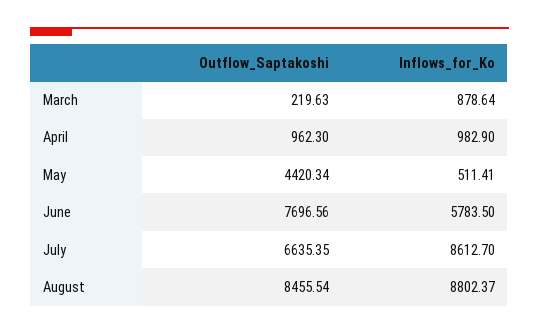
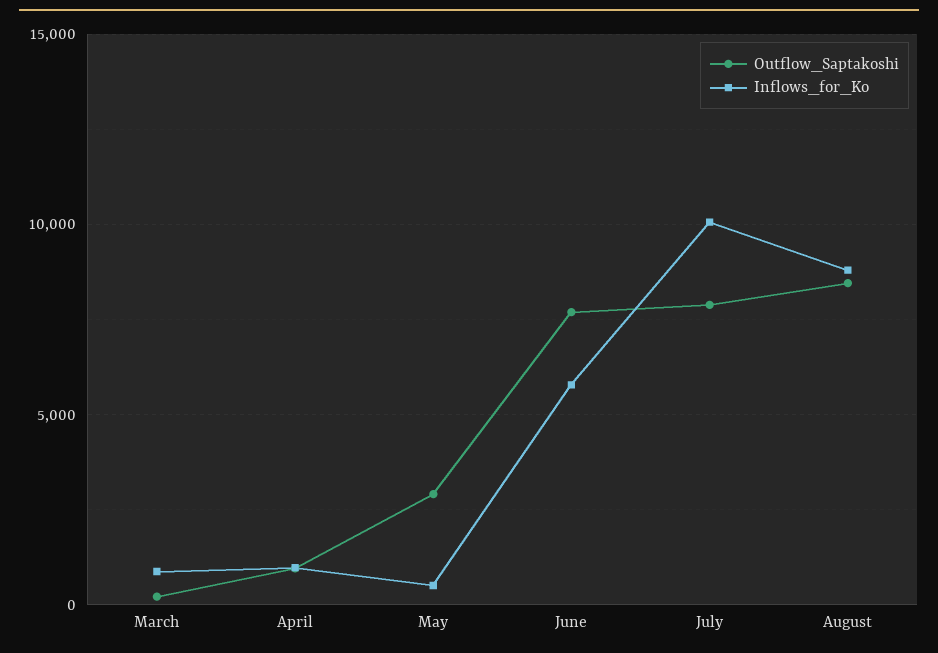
Outflow_Saptakoshi, May: 4420.34 -> 3000
Outflow_Saptakoshi, July: 6635.35 -> 8000
Inflows_for_Ko, July: 8612.7 -> 10000

